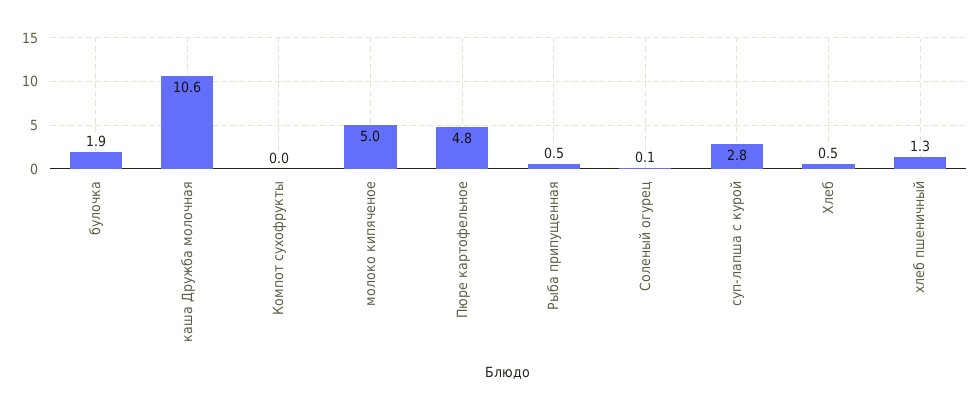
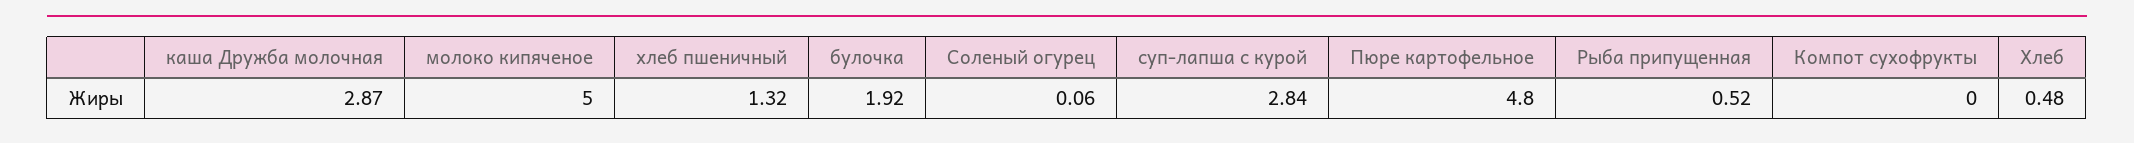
каша Дружба молочная: 10.6 -> 2.87

